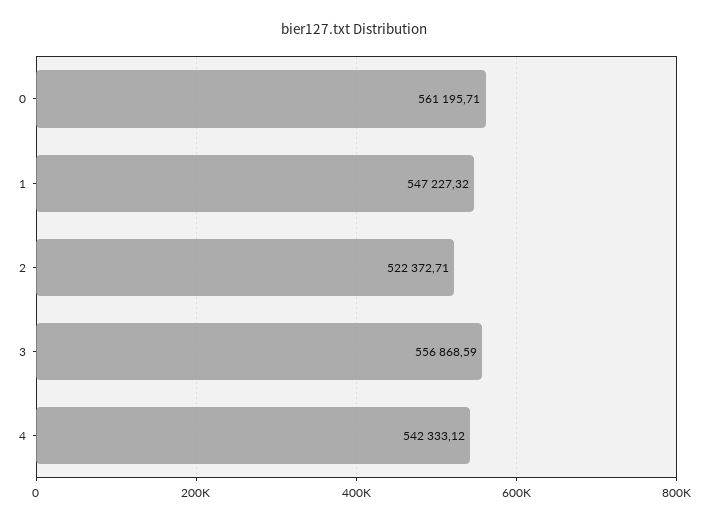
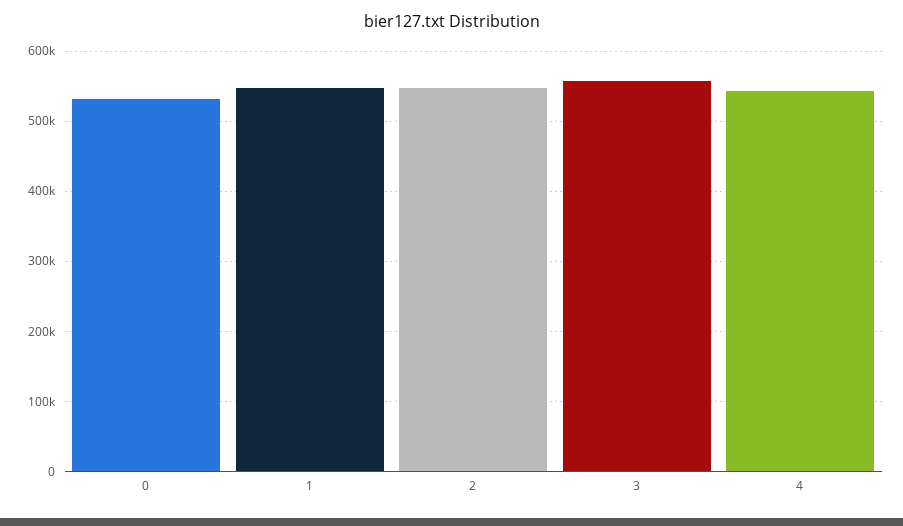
0: 561195.71 -> 530000
2: 522372.71 -> 550000

